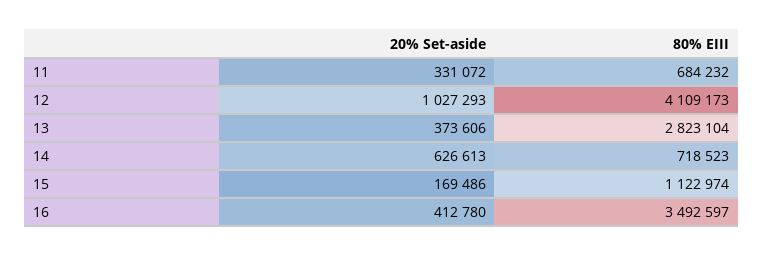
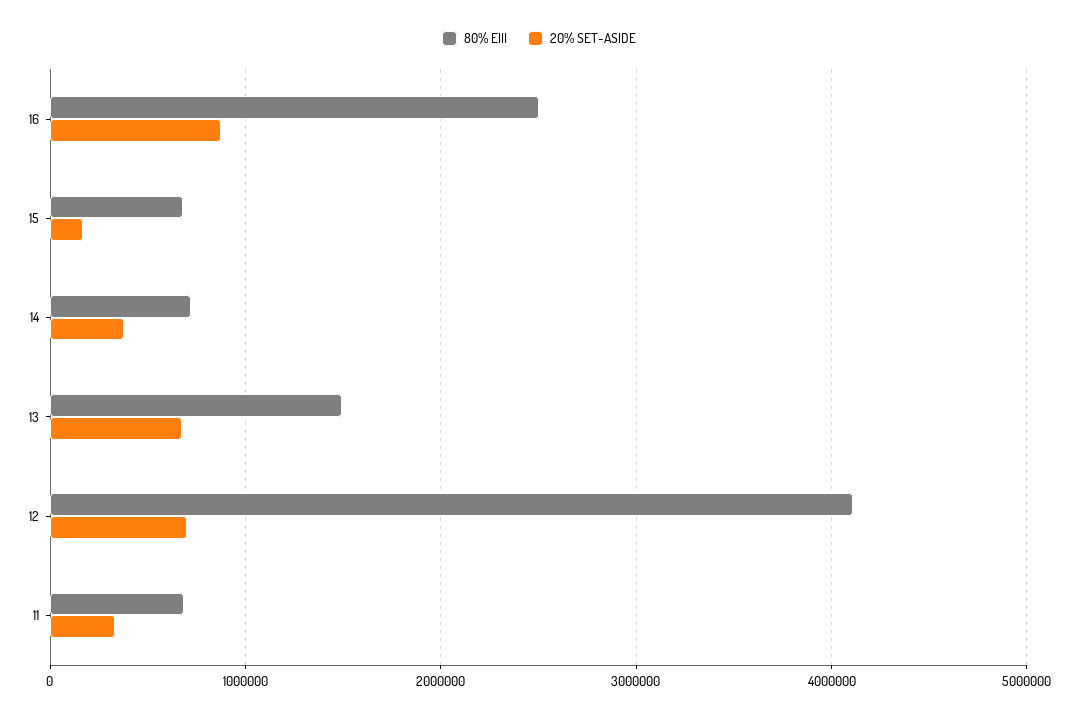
20% Set-aside, 12: 1027293 -> 700000
20% Set-aside, 13: 373606 -> 700000
80% EIII, 13: 2823104 -> 1500000
20% Set-aside, 14: 626613 -> 400000
80% EIII, 15: 1122974 -> 700000
20% Set-aside, 16: 412780 -> 900000
80% EIII, 16: 3492597 -> 2500000

